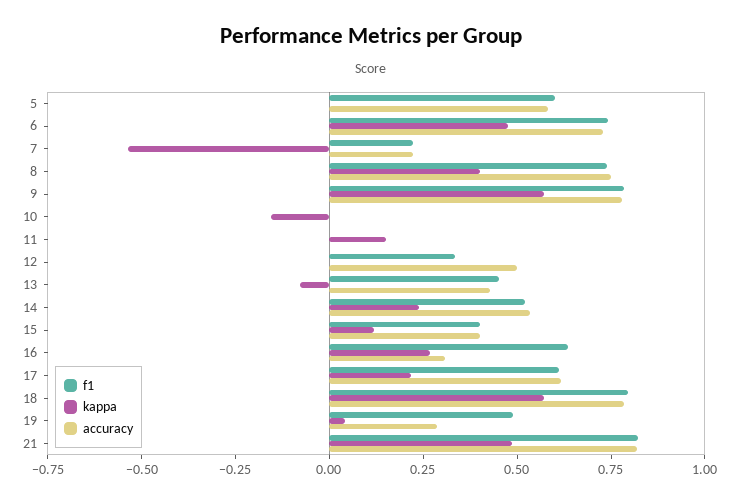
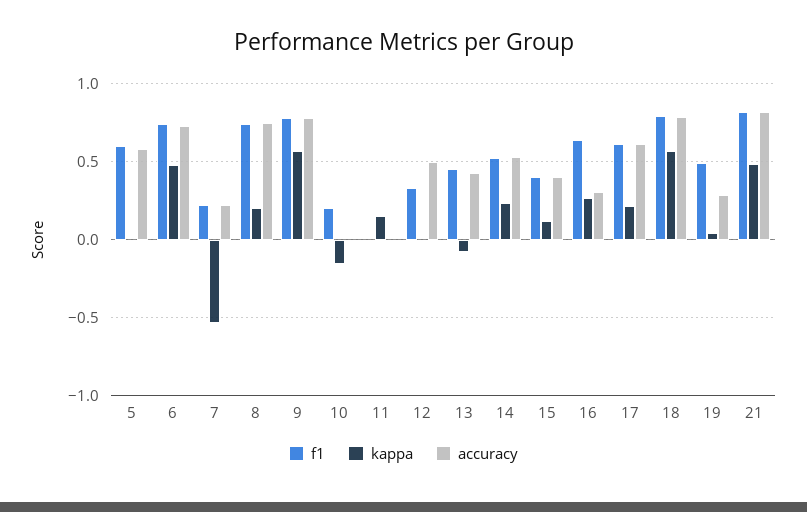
kappa, 8: 0.4 -> 0.2
f1, 10: 0 -> 0.2

